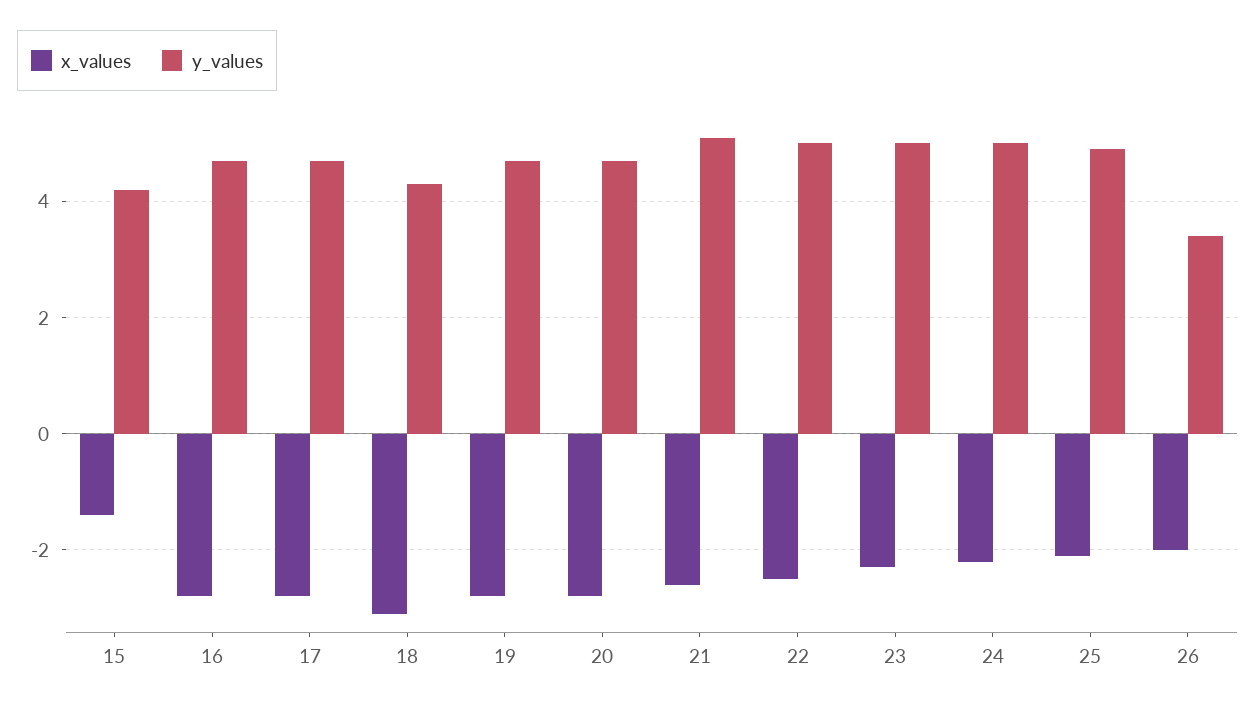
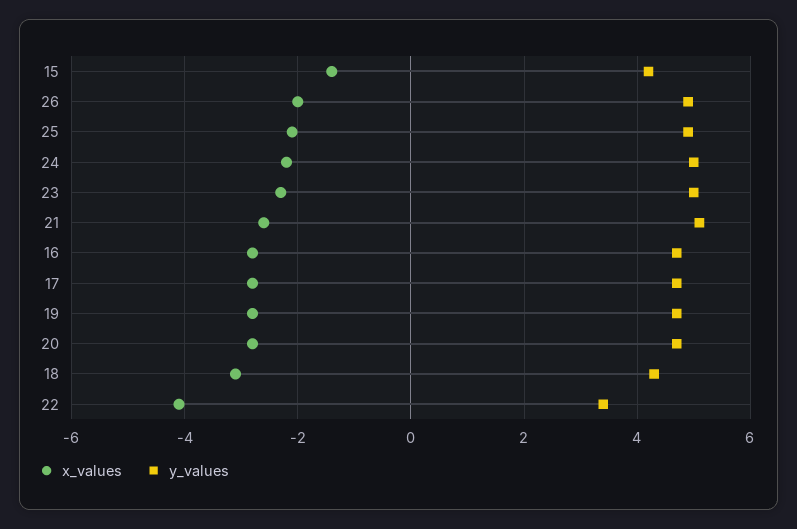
x_values, 22: -2.5 -> -4
y_values, 22: 5 -> 3.5
y_values, 26: 3.5 -> 5

